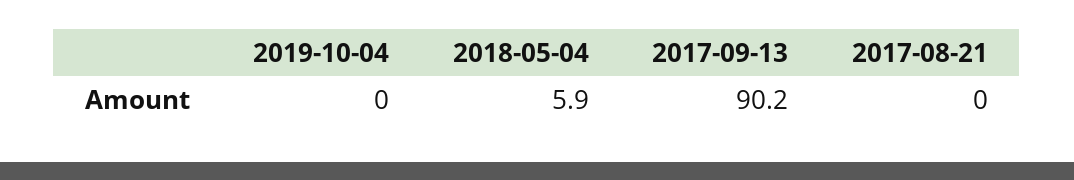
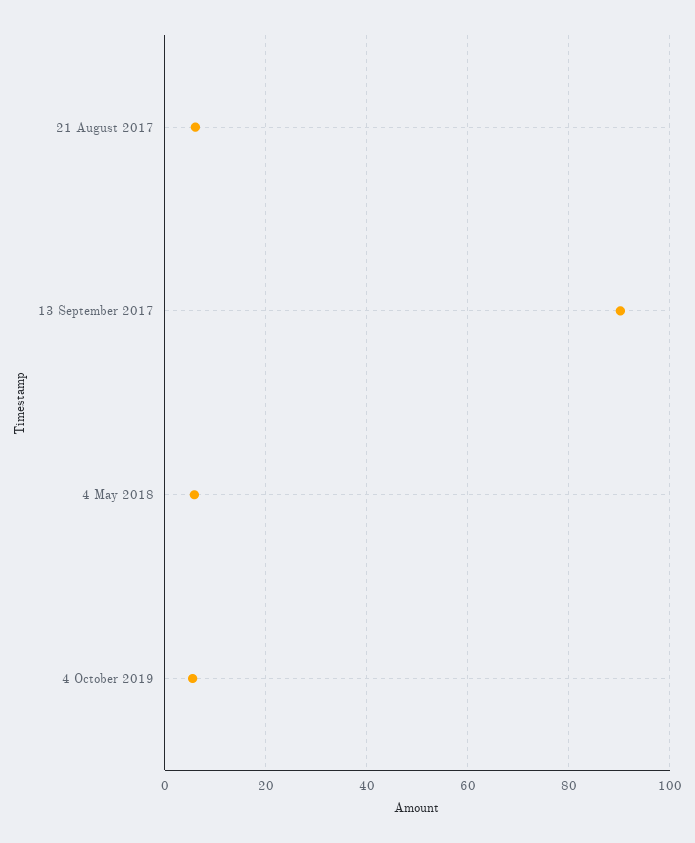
2019-10-04: 0 -> 6
2017-08-21: 0 -> 6

